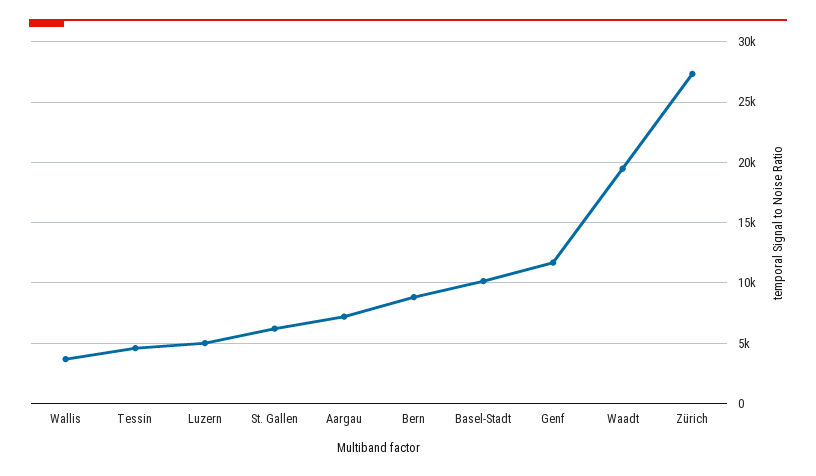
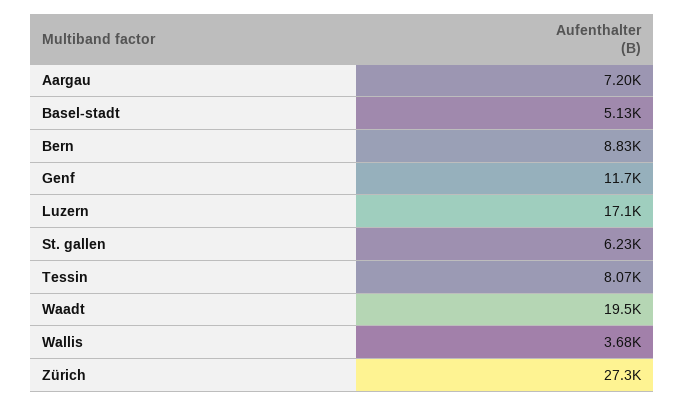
Tessin: 4500 -> 8070
Luzern: 5000 -> 17100
Basel-Stadt: 10000 -> 5130

